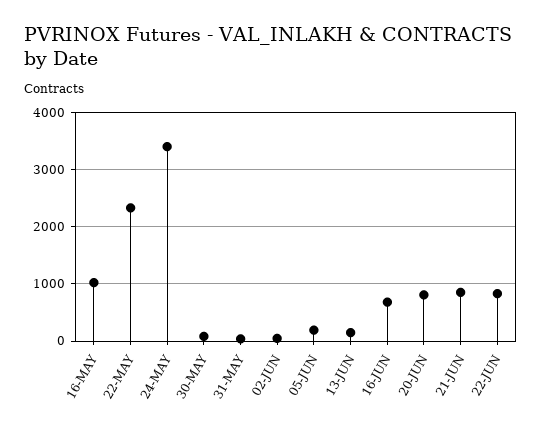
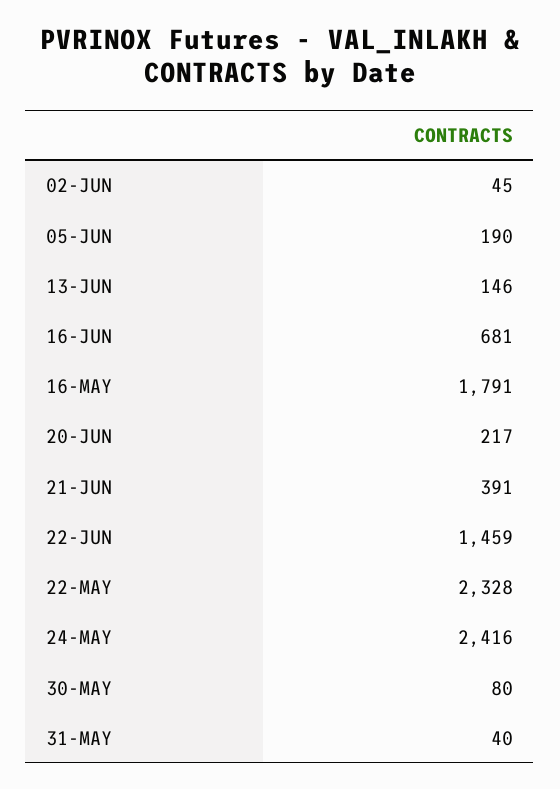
16-MAY: 1000 -> 1791
24-MAY: 3400 -> 2416
20-JUN: 800 -> 217
21-JUN: 800 -> 391
22-JUN: 800 -> 1459

